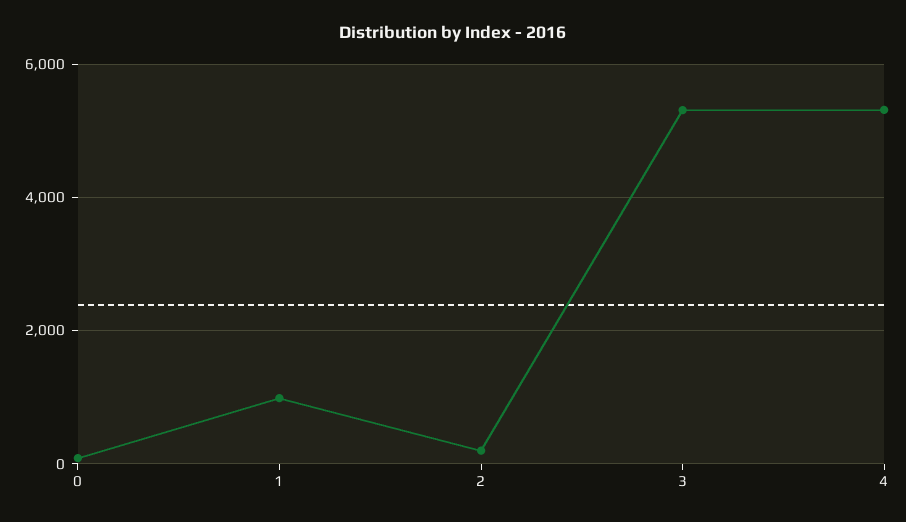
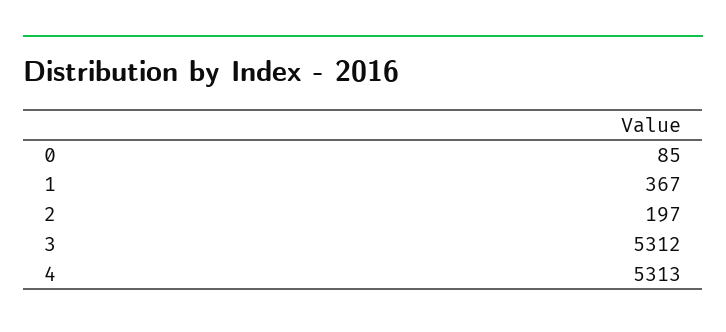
1: 1000 -> 367

